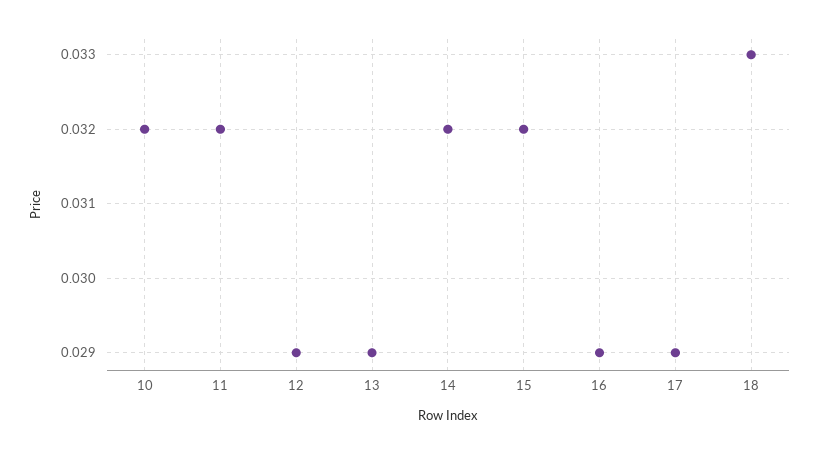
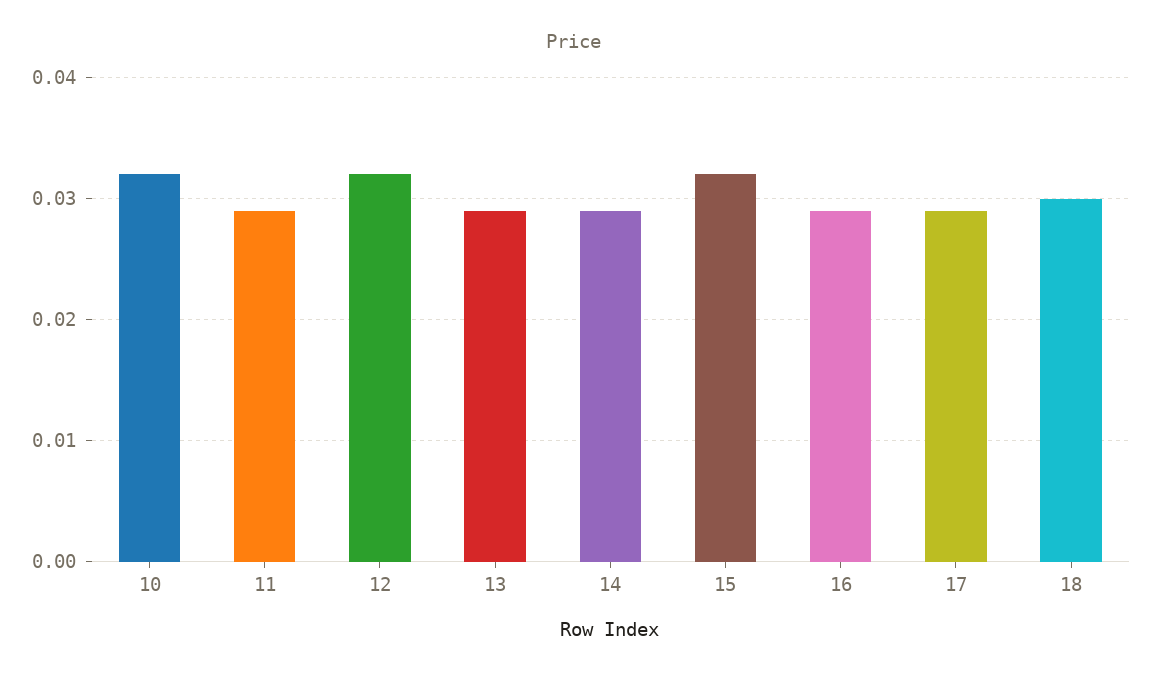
11: 0.032 -> 0.029
12: 0.029 -> 0.032
14: 0.032 -> 0.029
18: 0.033 -> 0.03

